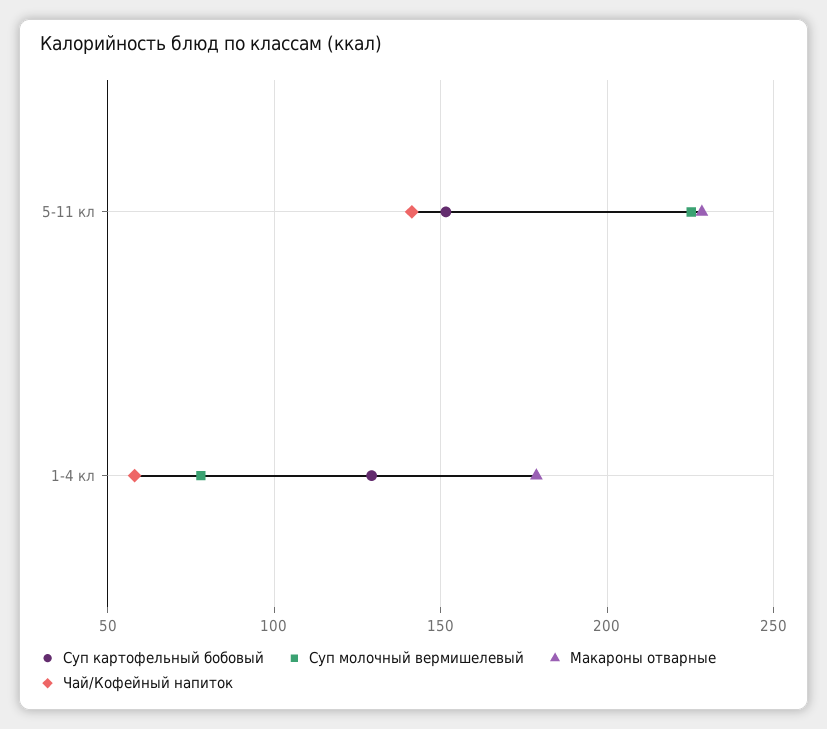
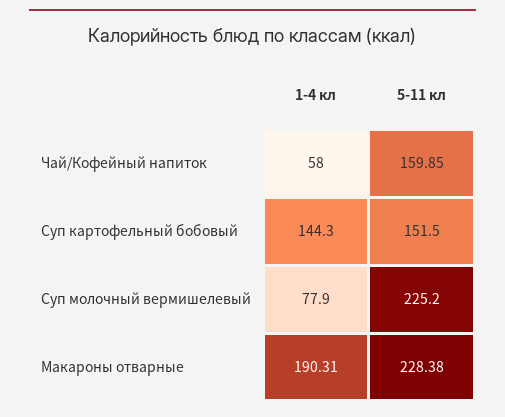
Чай/Кофейный напиток, 5-11 кл: 140 -> 159.85
Суп картофельный бобовый, 1-4 кл: 130 -> 144.3
Макароны отварные, 1-4 кл: 180 -> 190.31

